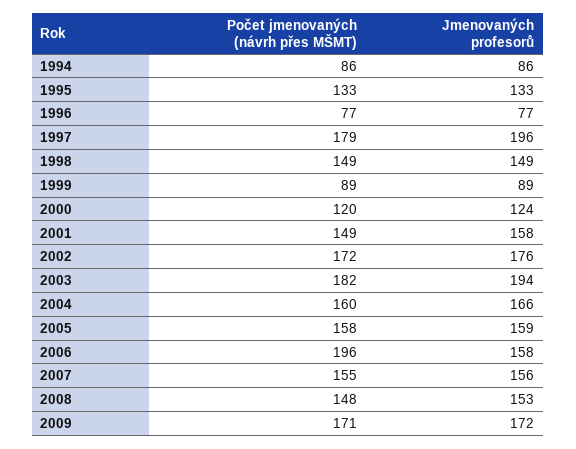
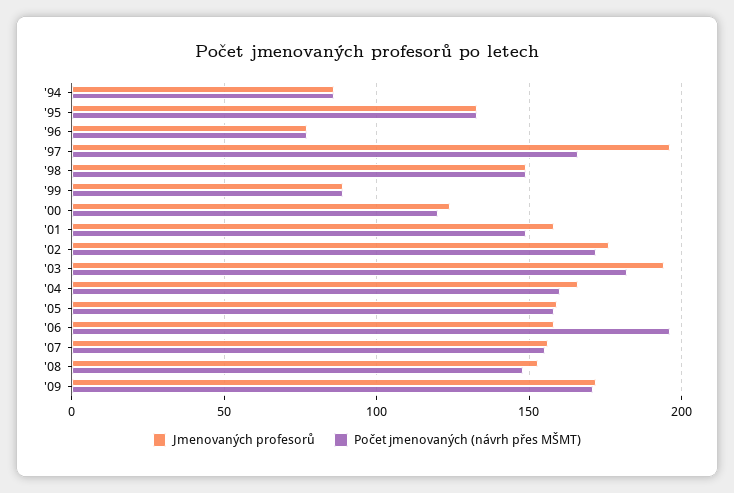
Počet jmenovaných (návrh přes MŠMT), 1997: 179 -> 165

